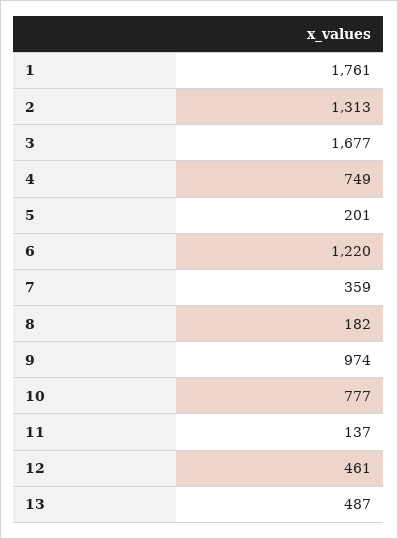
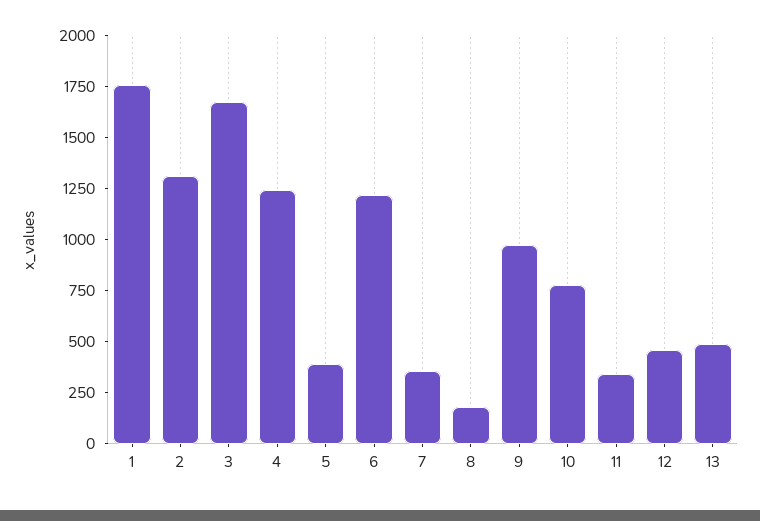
4: 749 -> 1250
5: 201 -> 400
11: 137 -> 350

